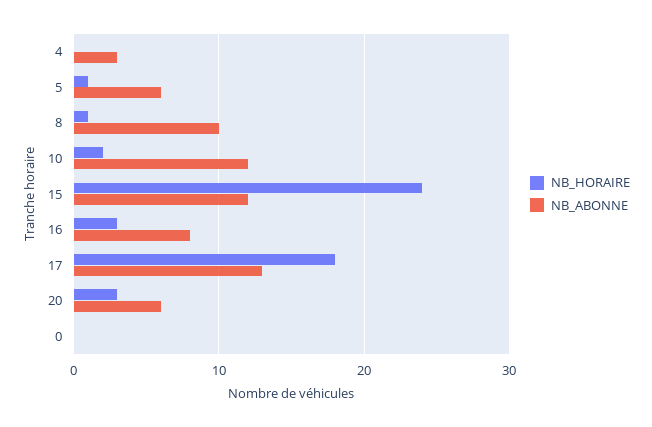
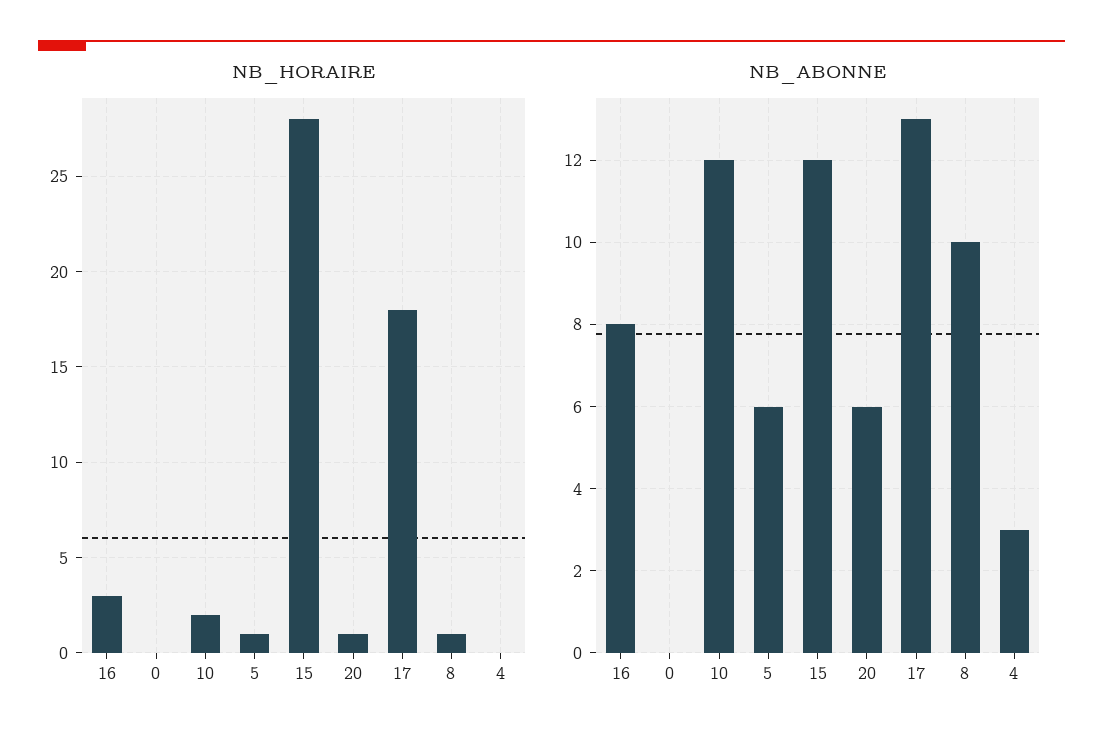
NB_HORAIRE, 15: 24 -> 28
NB_HORAIRE, 20: 3 -> 1

